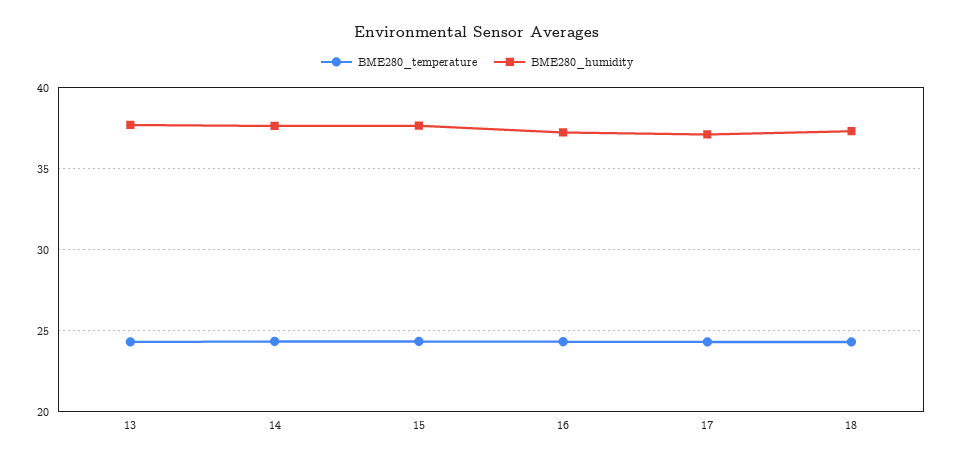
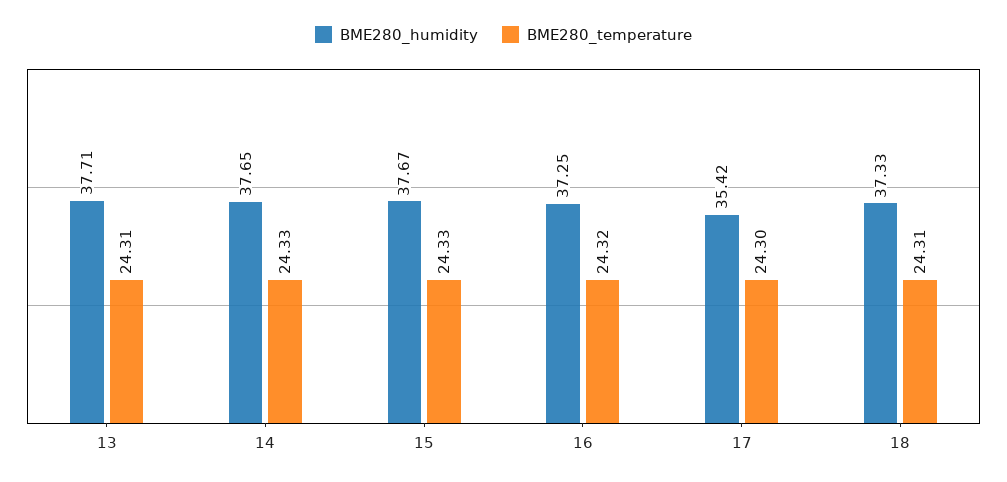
BME280_humidity, 17: 37 -> 35.42

